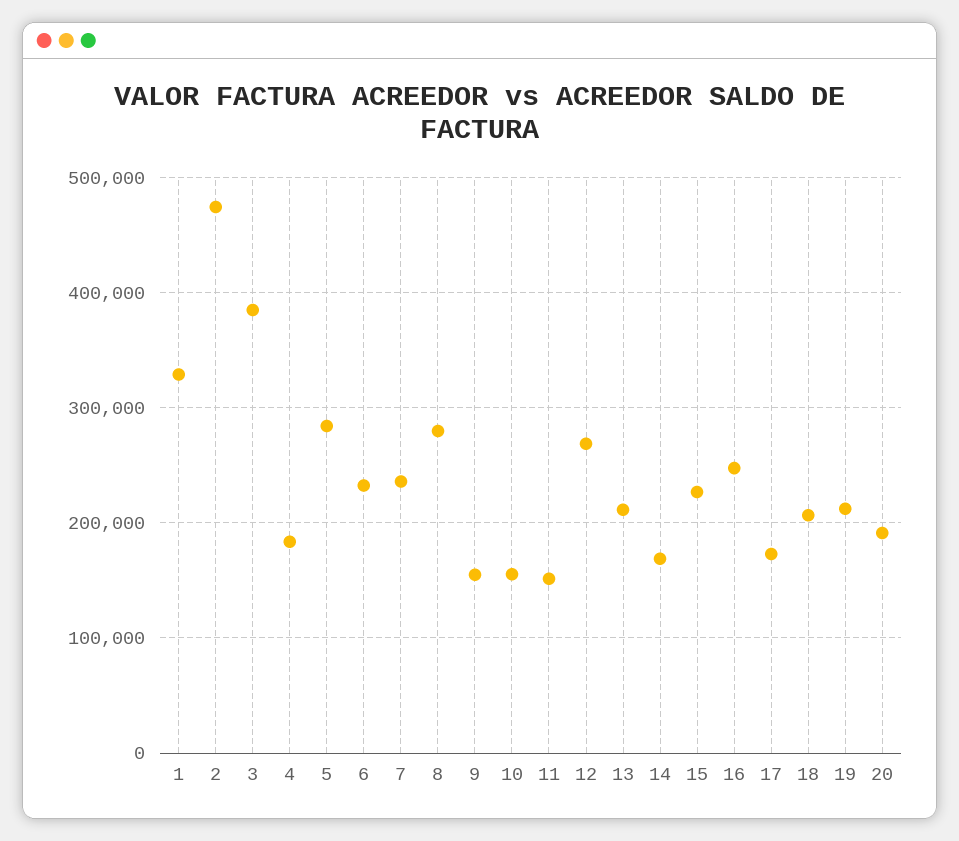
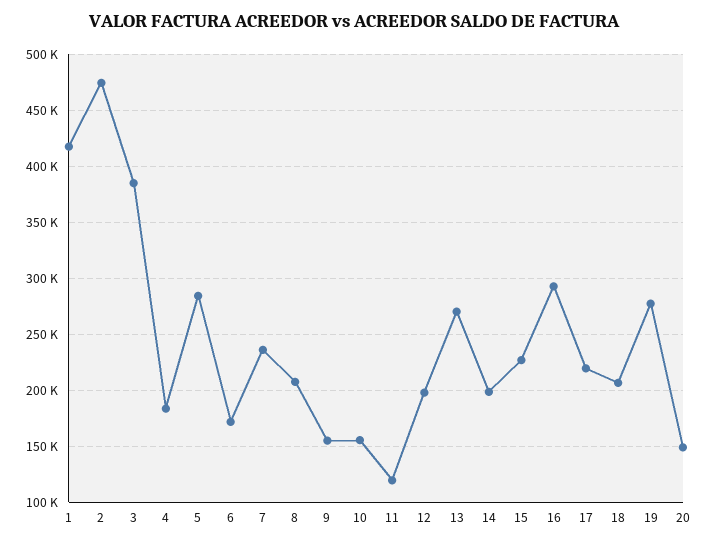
1: 330000 -> 420000
6: 230000 -> 170000
8: 280000 -> 210000
11: 150000 -> 120000
12: 270000 -> 200000
13: 210000 -> 270000
14: 170000 -> 200000
16: 250000 -> 290000
17: 170000 -> 220000
19: 210000 -> 280000
20: 190000 -> 150000

